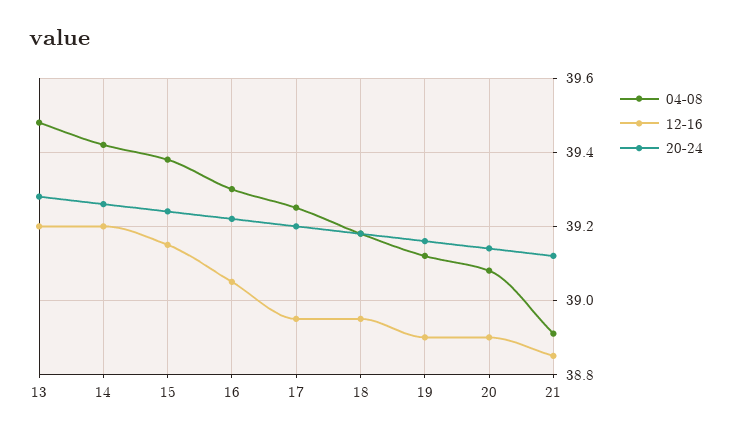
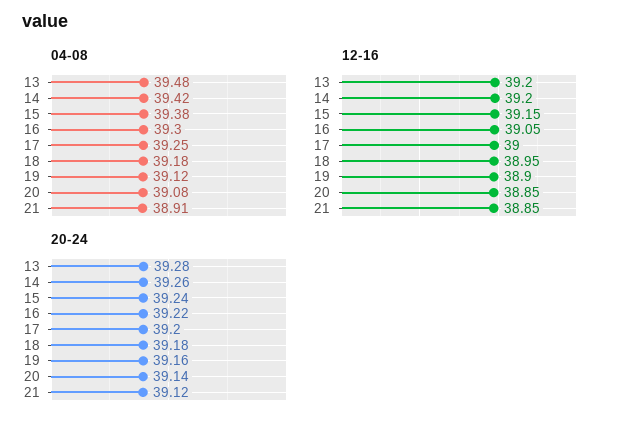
12-16, 17: 38.95 -> 39
12-16, 20: 38.9 -> 38.85

